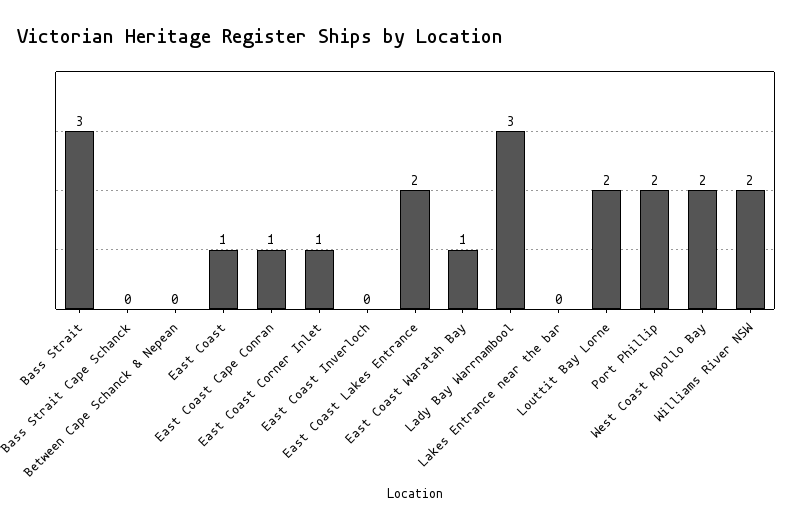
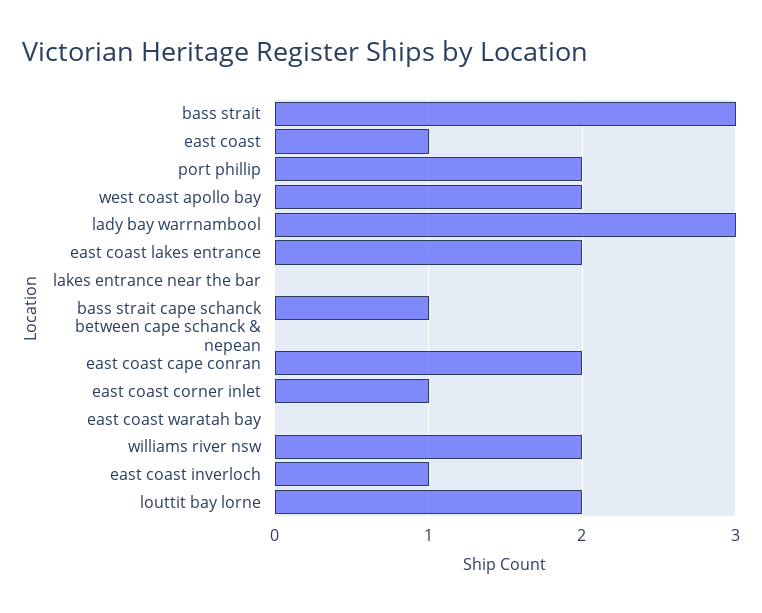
Bass Strait Cape Schanck: 0 -> 1
East Coast Cape Conran: 1 -> 2
East Coast Inverloch: 0 -> 1
East Coast Waratah Bay: 1 -> 0

